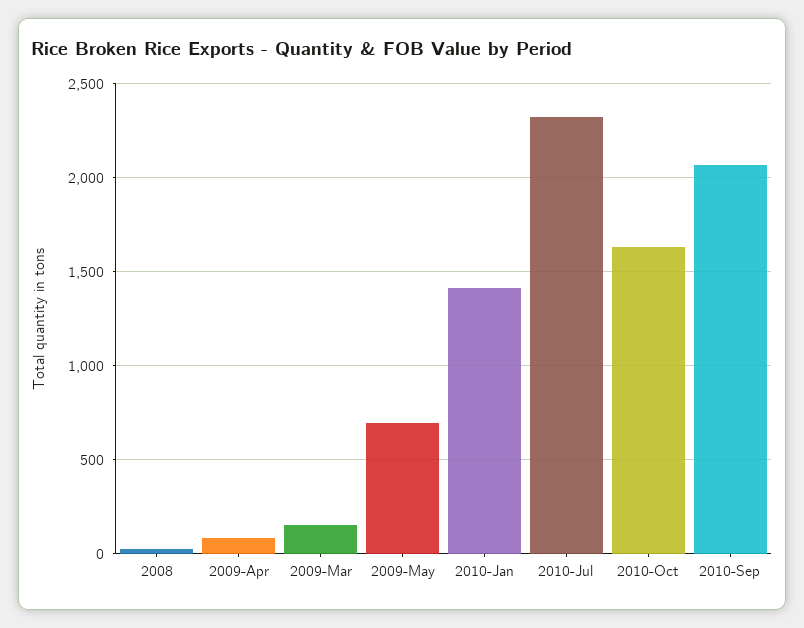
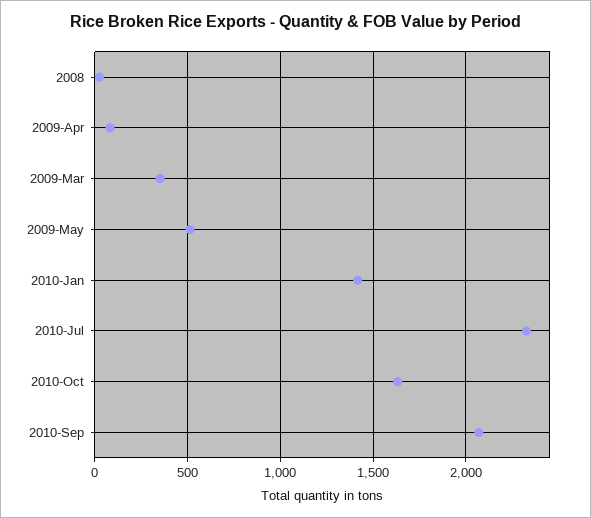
2009-Mar: 150 -> 350
2009-May: 700 -> 500

